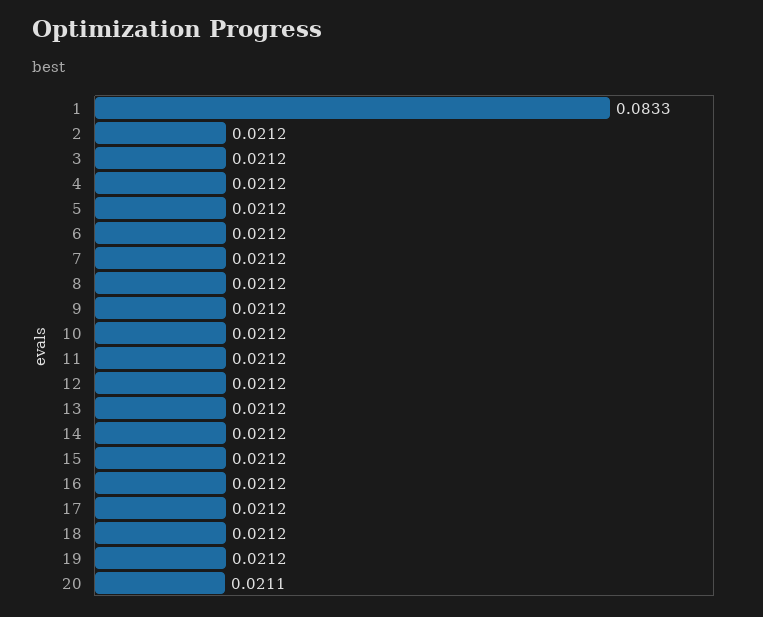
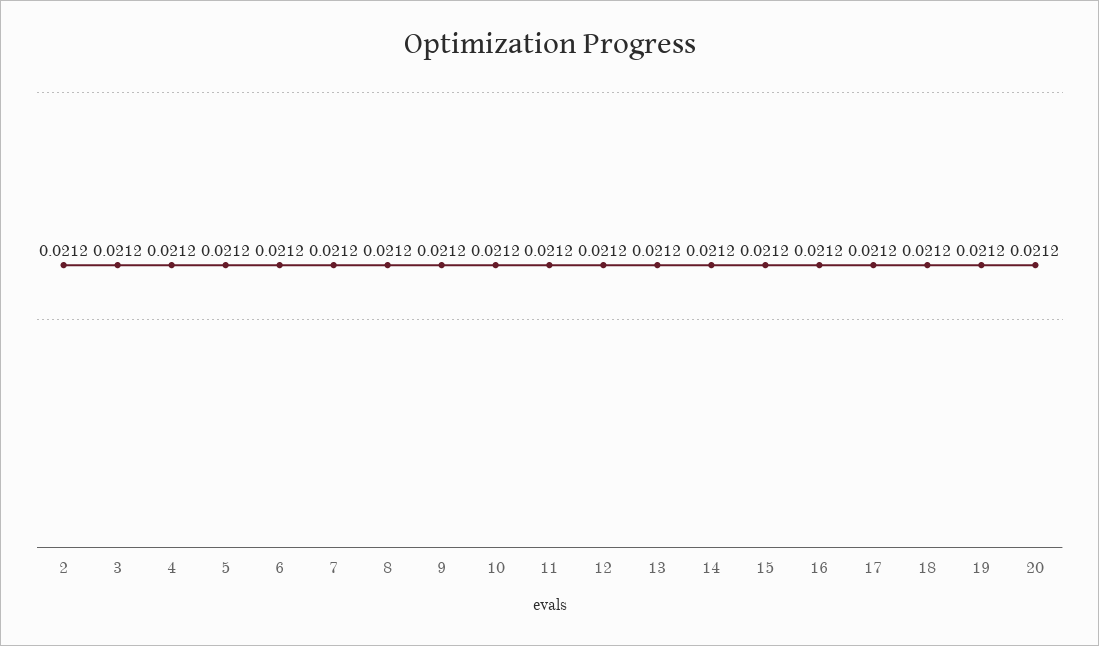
1: 0.0833 -> none
20: 0.0211 -> 0.0212

